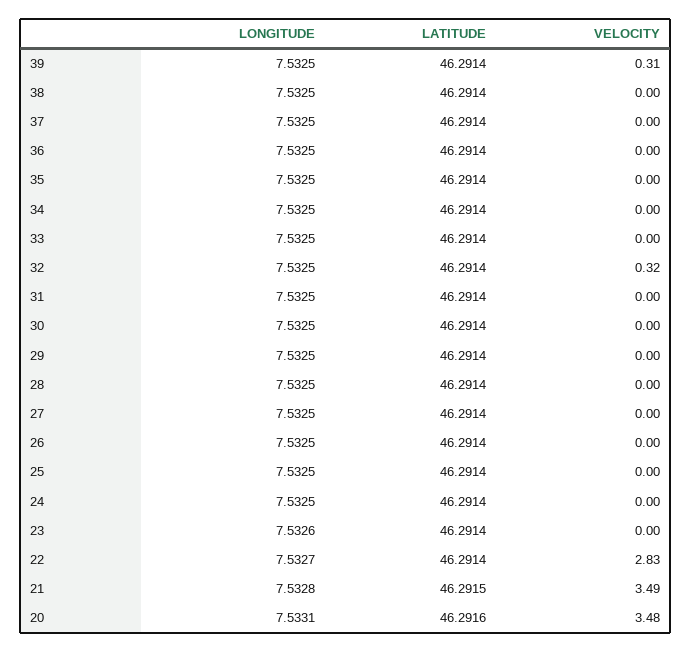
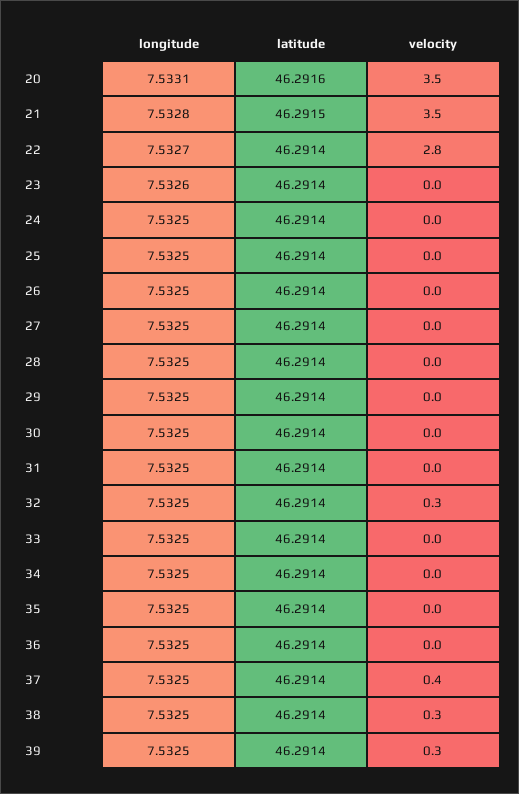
VELOCITY, 38: 0 -> 0.3
VELOCITY, 37: 0 -> 0.4

